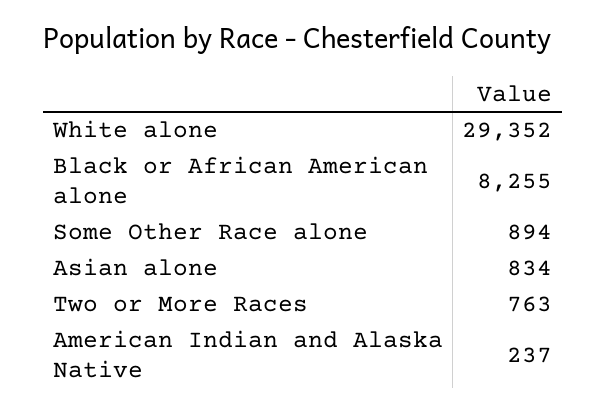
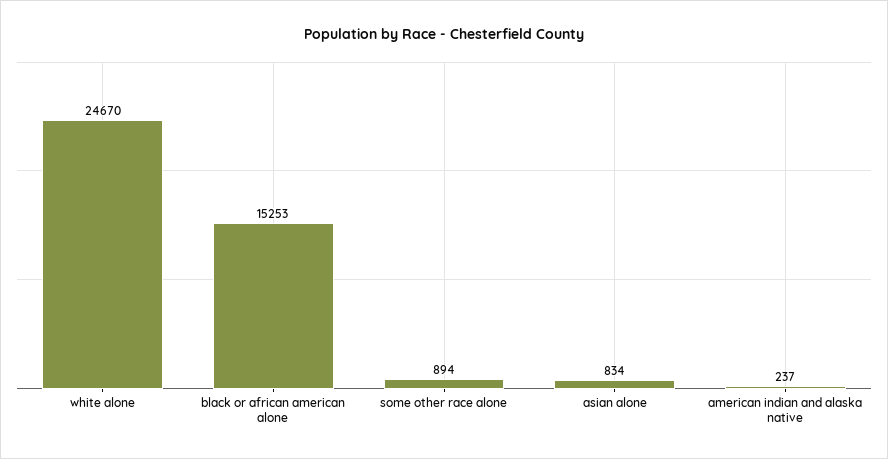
White alone: 29352 -> 24670
Black or African American alone: 8255 -> 15253
Two or More Races: 763 -> none

